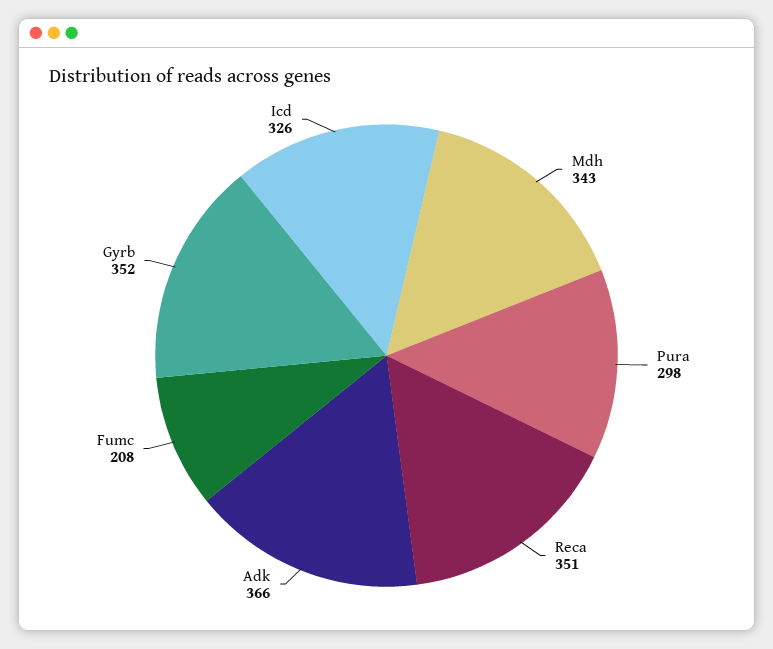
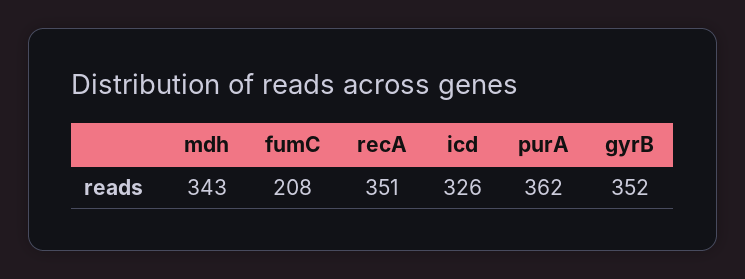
Pura: 298 -> 362
Adk: 366 -> none

